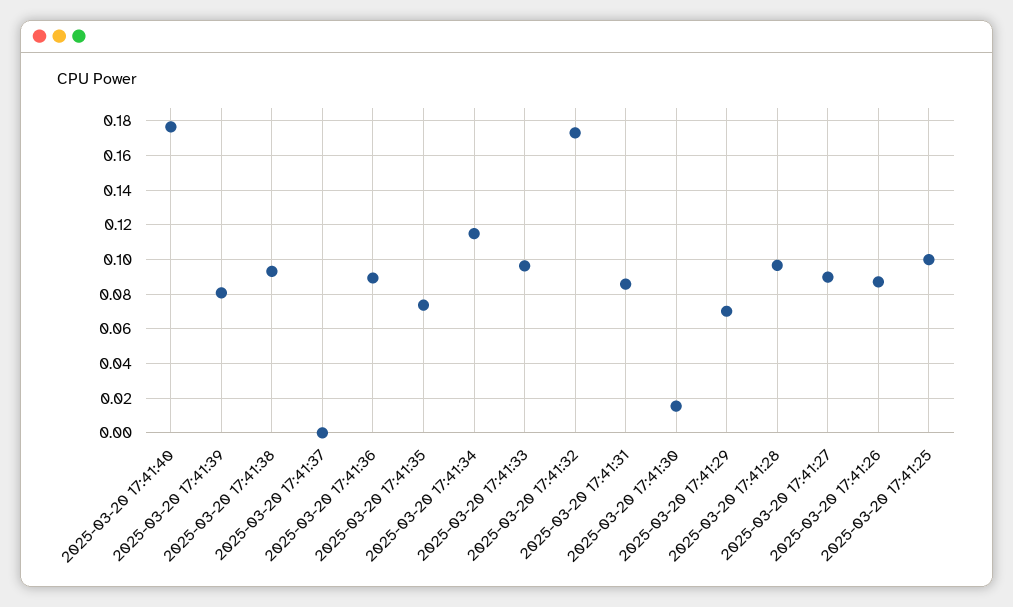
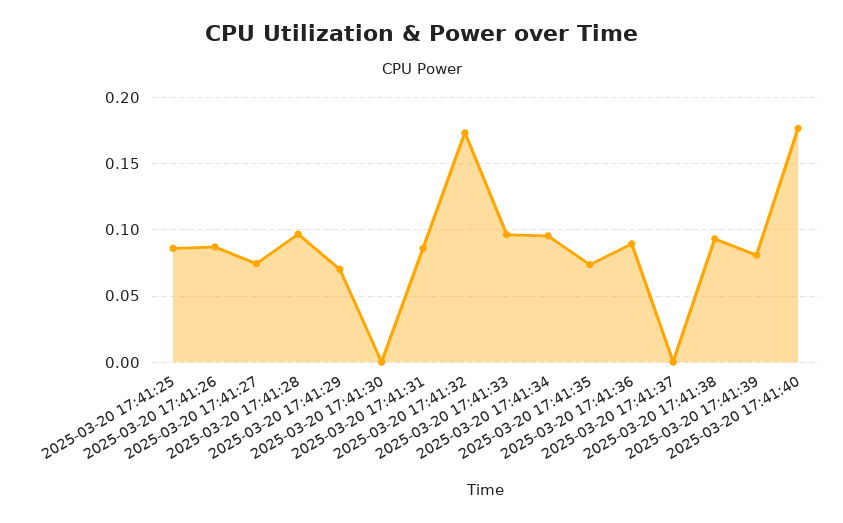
2025-03-20 17:41:34: 0.115 -> 0.095
2025-03-20 17:41:30: 0.015 -> 0
2025-03-20 17:41:27: 0.09 -> 0.075
2025-03-20 17:41:25: 0.1 -> 0.085

